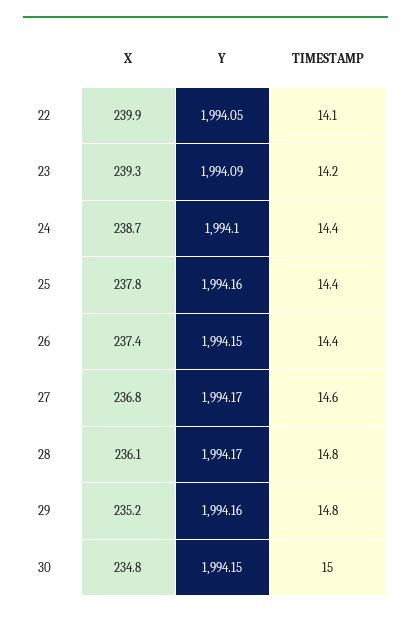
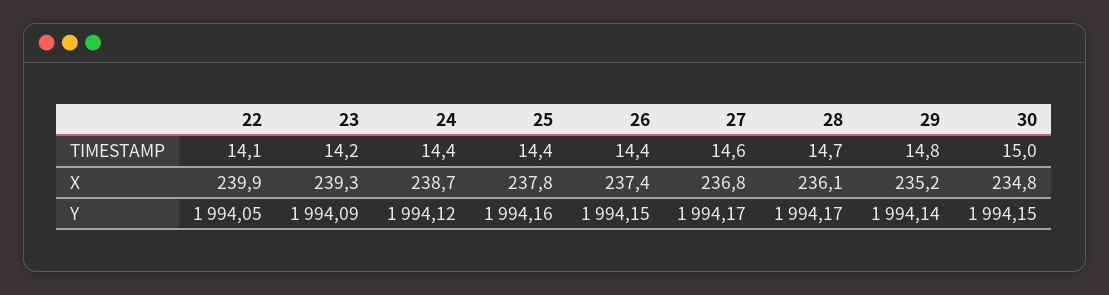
Y, 24: 1994.1 -> 1994.12
TIMESTAMP, 28: 14.8 -> 14.7
Y, 29: 1994.16 -> 1994.14

